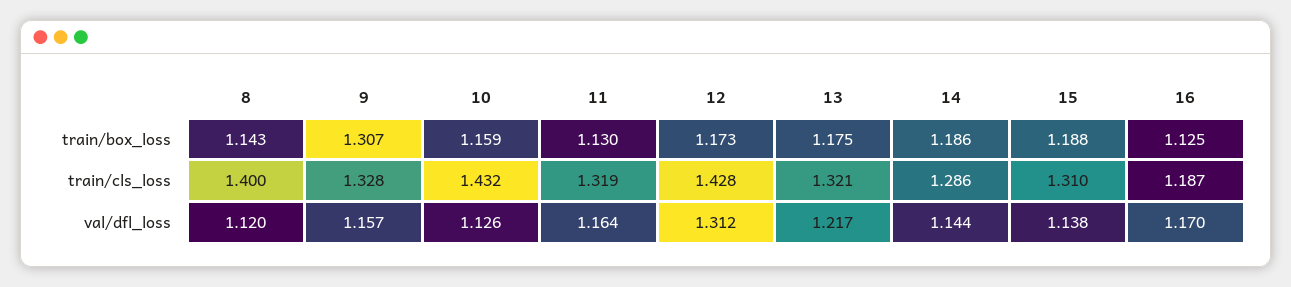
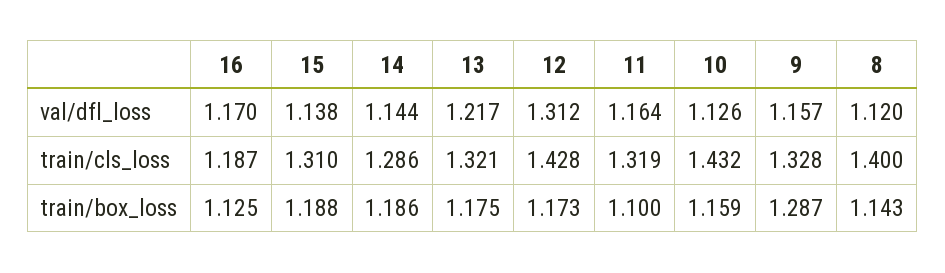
9, train/box_loss: 1.307 -> 1.287
11, train/box_loss: 1.13 -> 1.1

